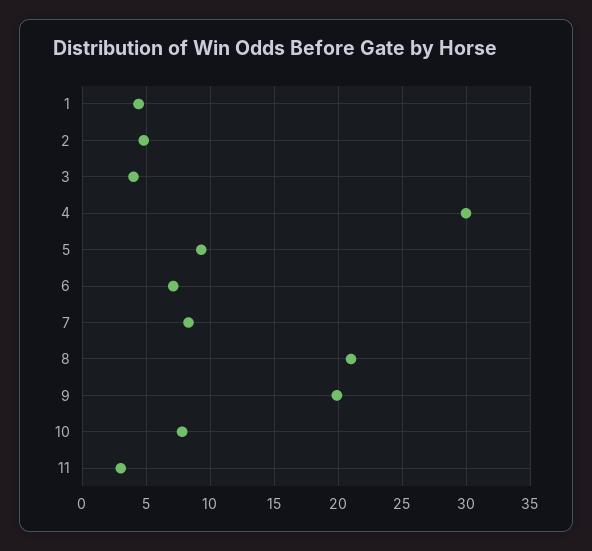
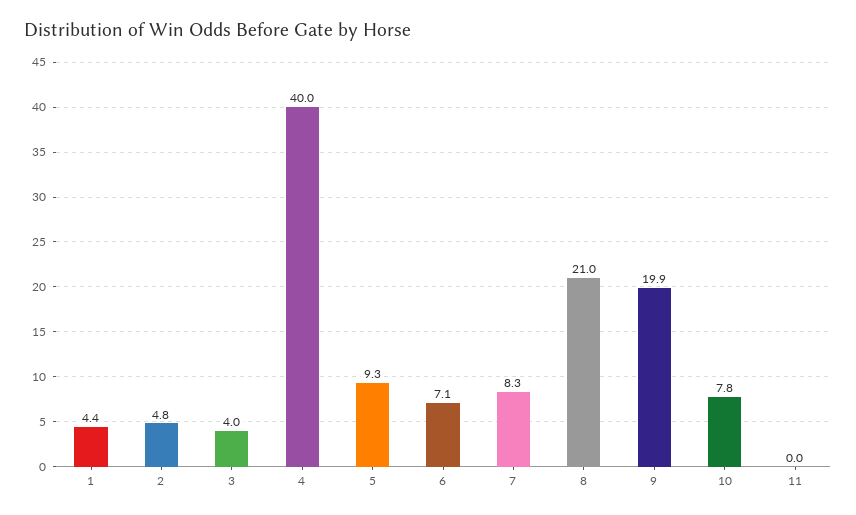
4: 30 -> 40
11: 3 -> 0

